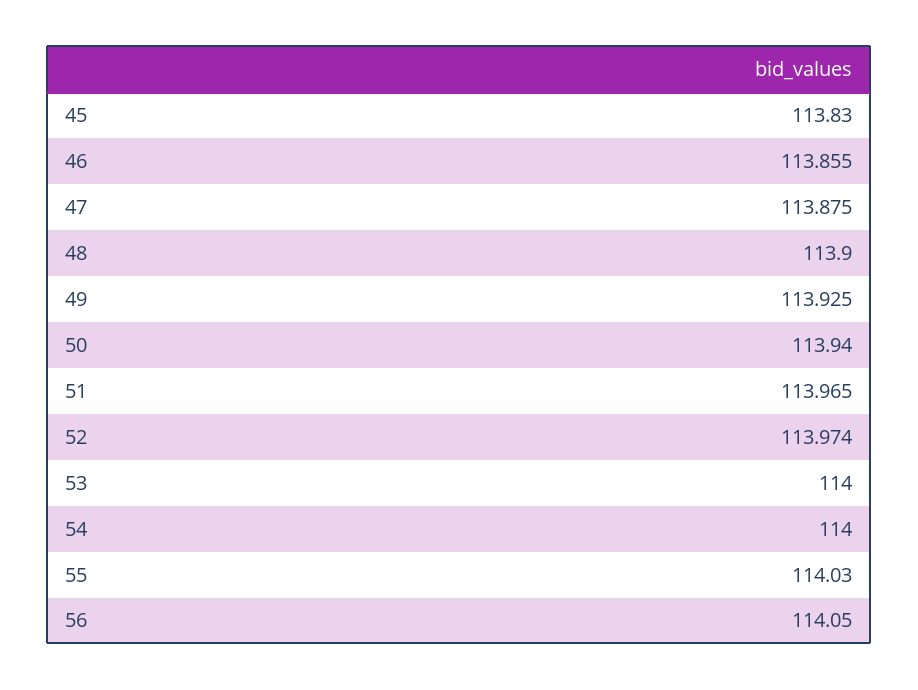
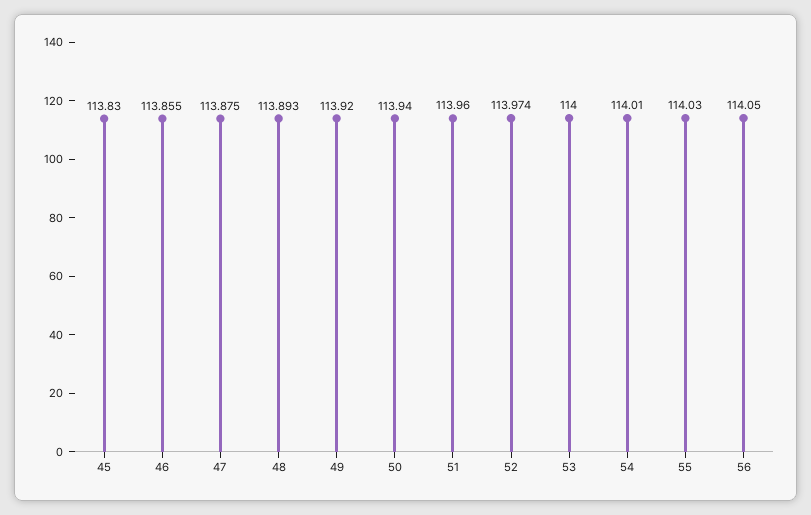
48: 113.9 -> 113.893
49: 113.925 -> 113.92
51: 113.965 -> 113.96
54: 114 -> 114.01

